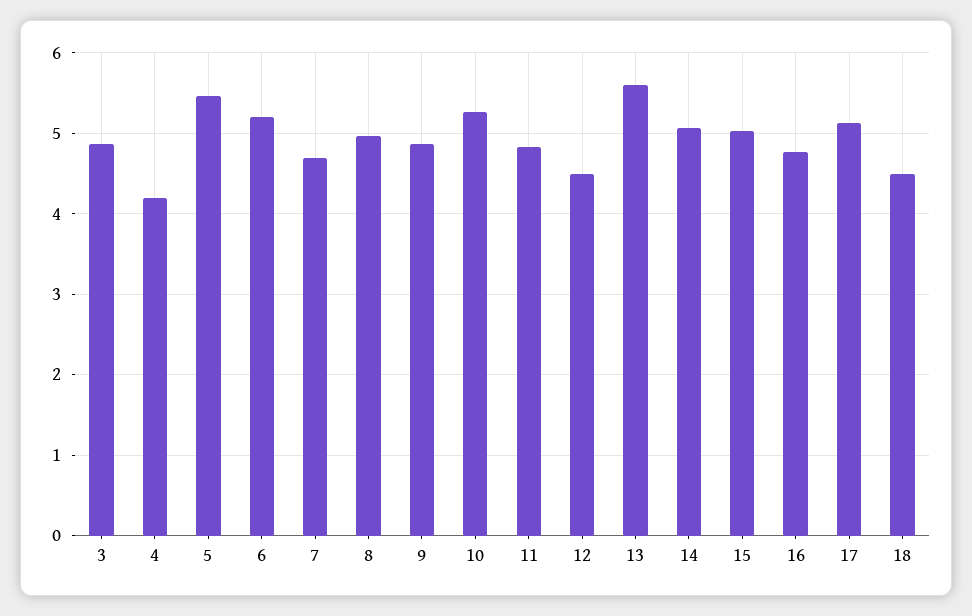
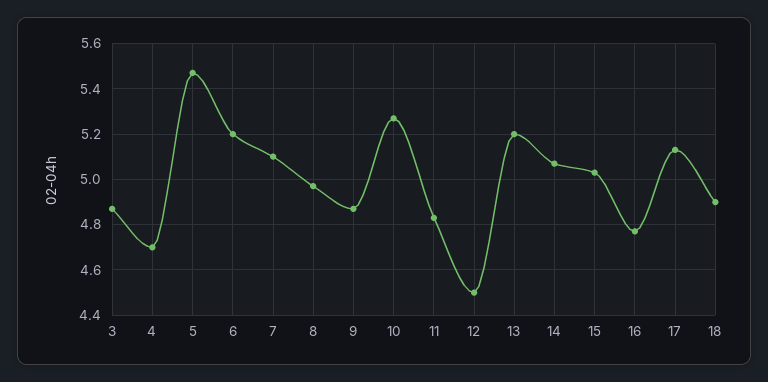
4: 4.2 -> 4.7
7: 4.7 -> 5.1
13: 5.6 -> 5.2
18: 4.5 -> 4.9

